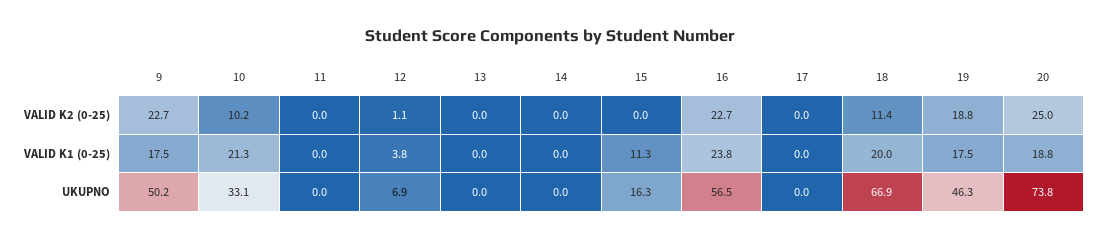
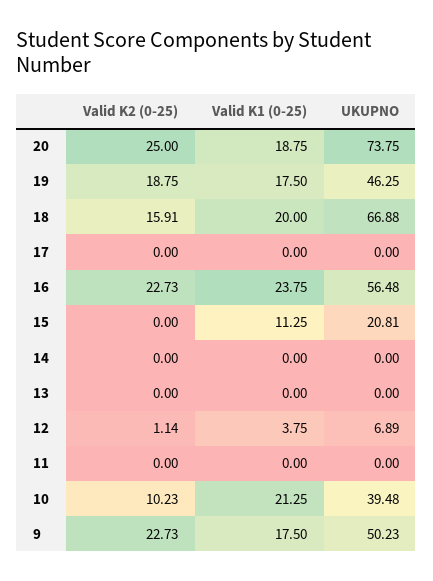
18, VALID K2 (0-25): 11.4 -> 15.91
10, UKUPNO: 33.1 -> 39.48
15, UKUPNO: 16.3 -> 20.81

